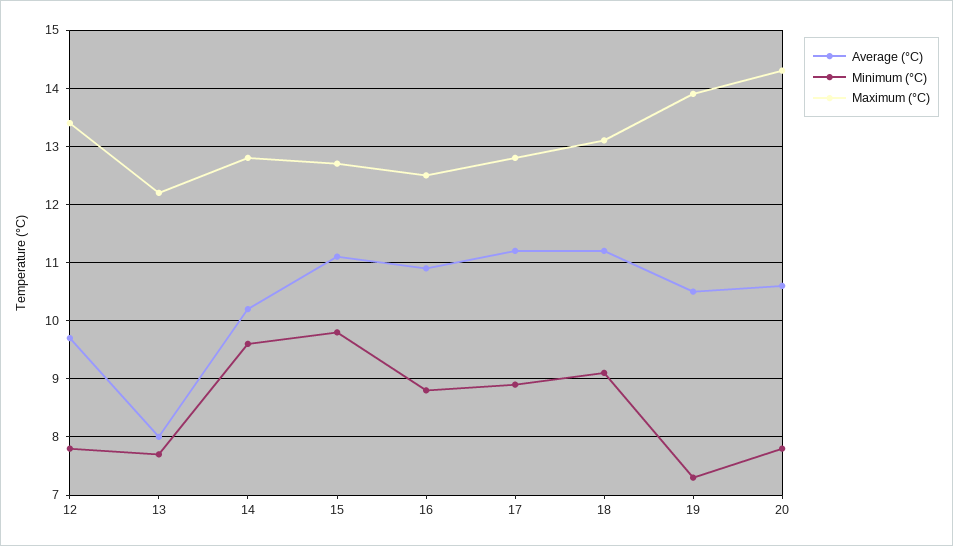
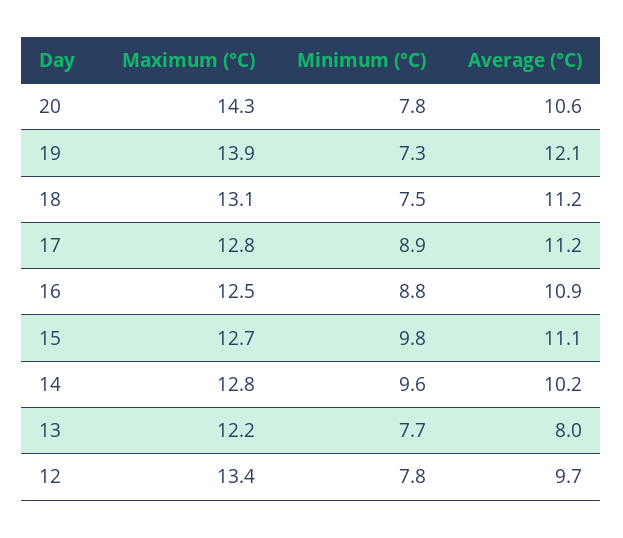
Minimum (°C), 18: 9 -> 7.5
Average (°C), 19: 10.5 -> 12.1

